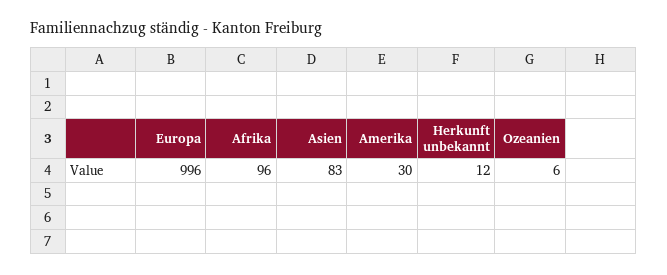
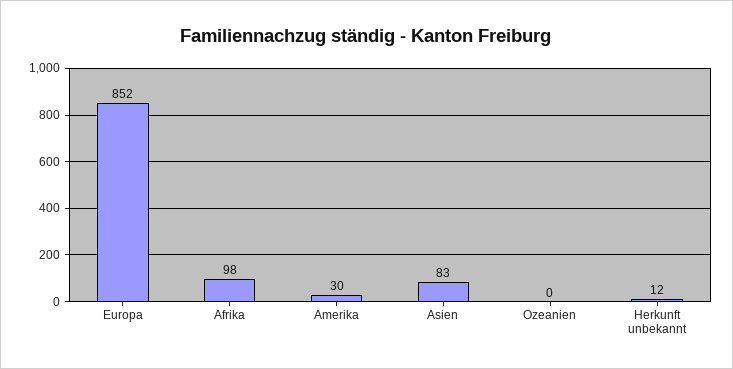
Europa: 996 -> 852
Afrika: 96 -> 98
Ozeanien: 6 -> 0

